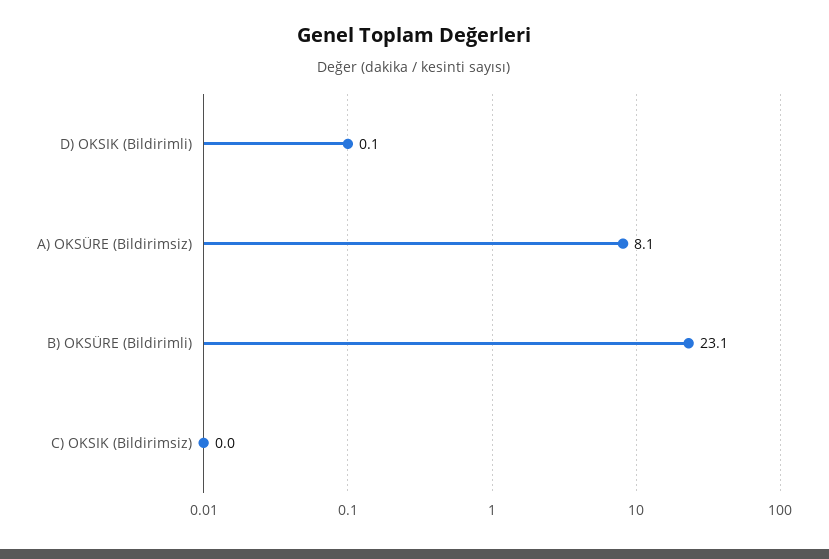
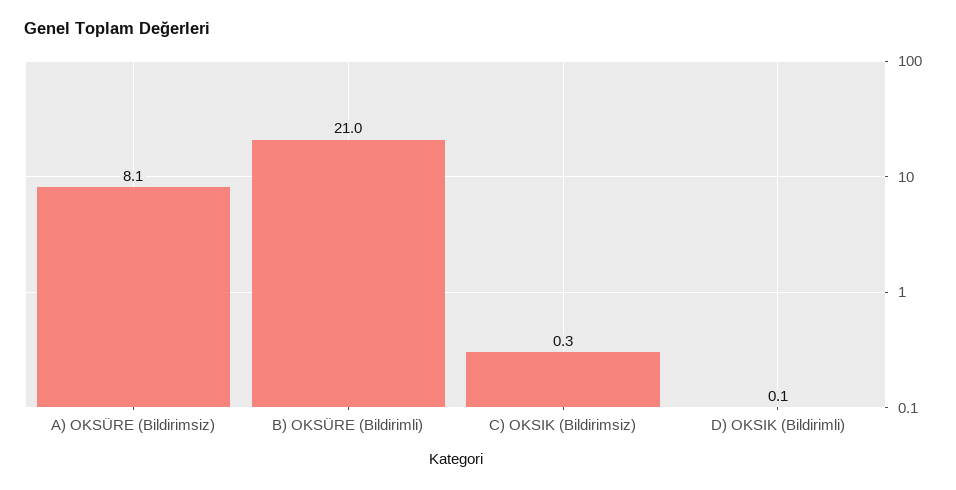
B) OKSÜRE (Bildirimli): 23.1 -> 21
C) OKSIK (Bildirimsiz): 0 -> 0.3

